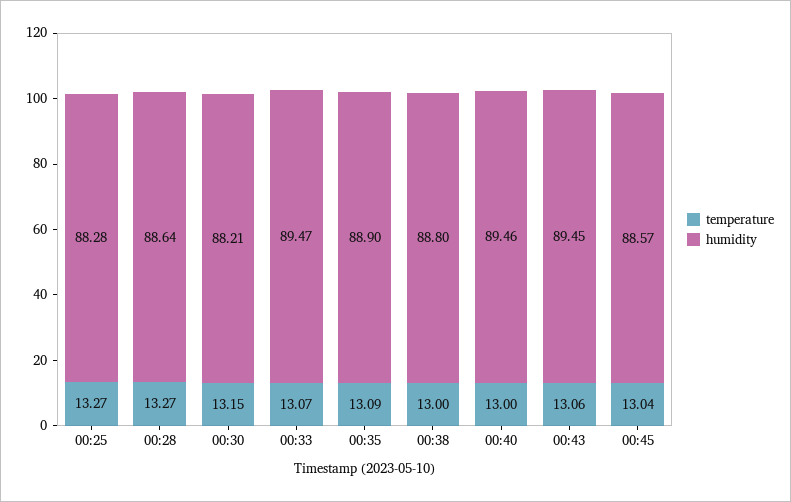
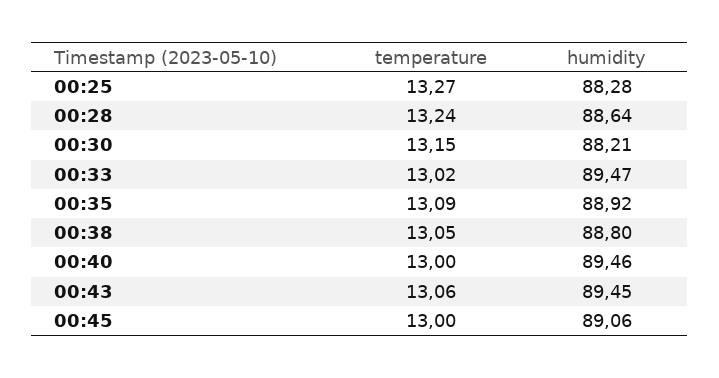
temperature, 00:28: 13.27 -> 13.24
temperature, 00:33: 13.07 -> 13.02
humidity, 00:35: 88.9 -> 88.92
temperature, 00:38: 13 -> 13.05
temperature, 00:45: 13.04 -> 13
humidity, 00:45: 88.57 -> 89.06

